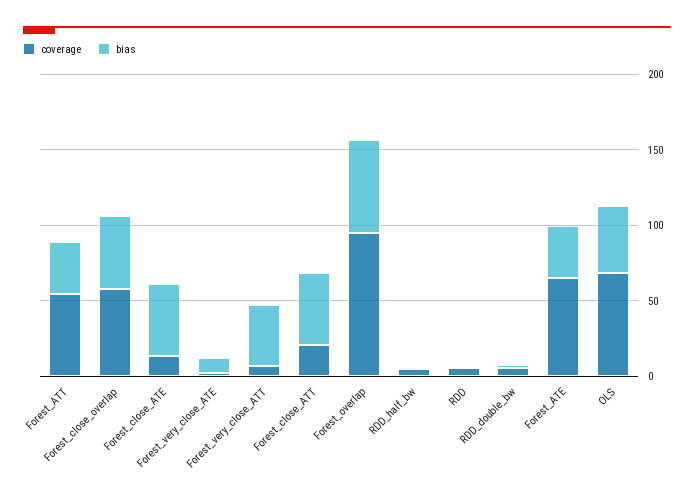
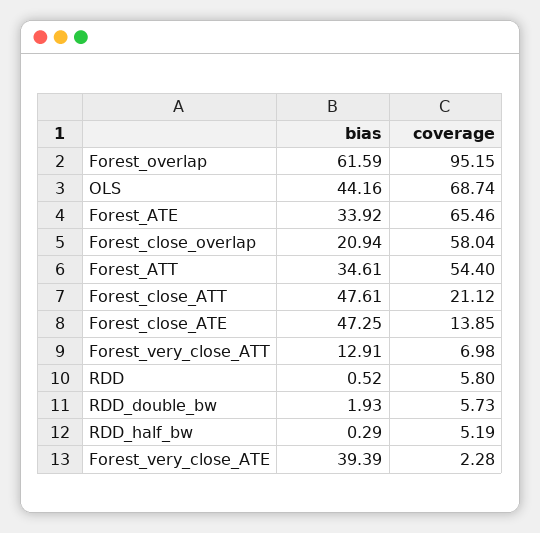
bias, Forest_close_overlap: 50 -> 20.94
bias, Forest_very_close_ATE: 10 -> 39.39
bias, Forest_very_close_ATT: 40 -> 12.91

